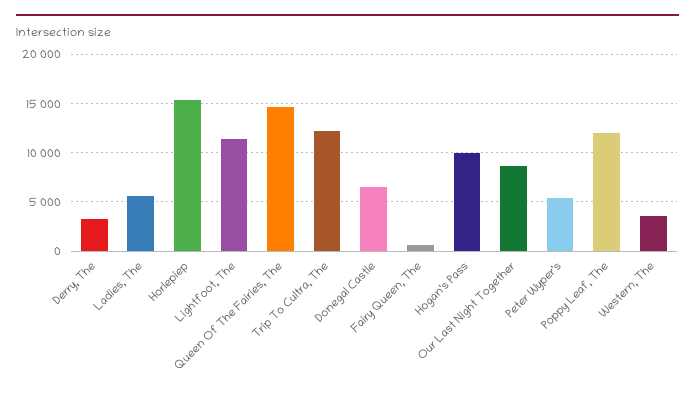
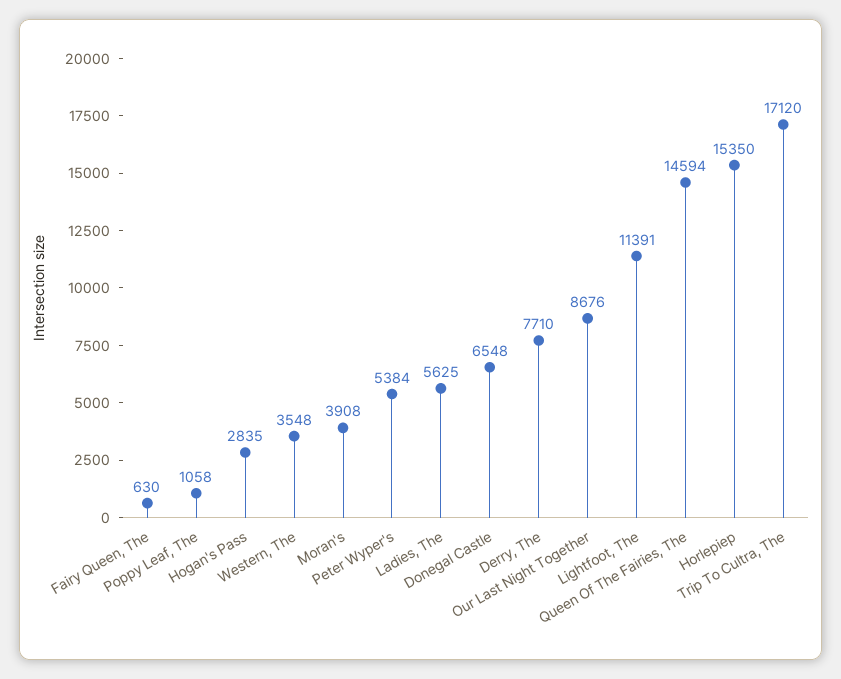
Derry, The: 3000 -> 7710
Trip To Cultra, The: 12000 -> 17120
Hogan's Pass: 10000 -> 2835
Poppy Leaf, The: 12000 -> 1058
Moran's: none -> 3908

